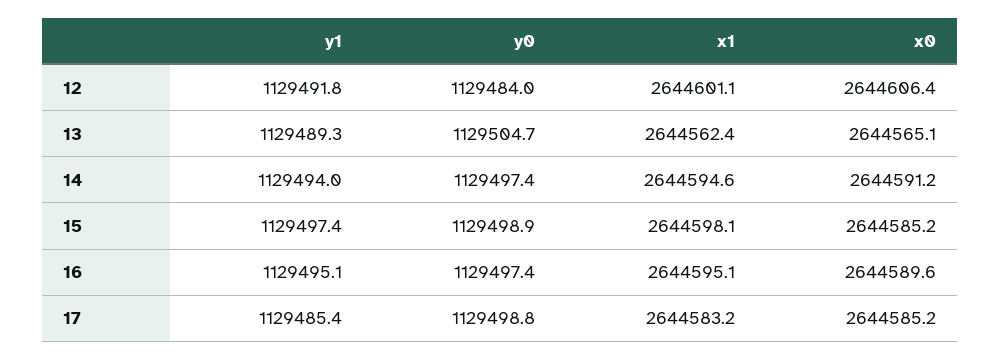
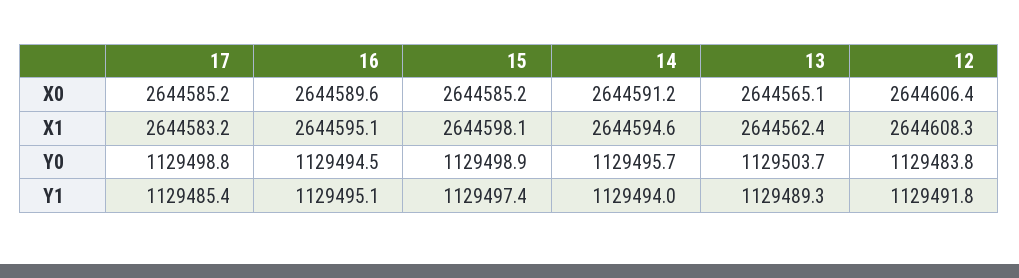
y0, 12: 1129484 -> 1129483.8
x1, 12: 2644601.1 -> 2644608.3
y0, 13: 1129504.7 -> 1129503.7
y0, 14: 1129497.4 -> 1129495.7
y0, 16: 1129497.4 -> 1129494.5

